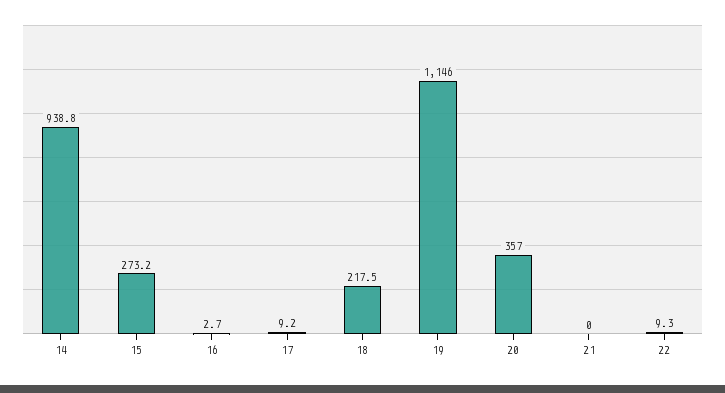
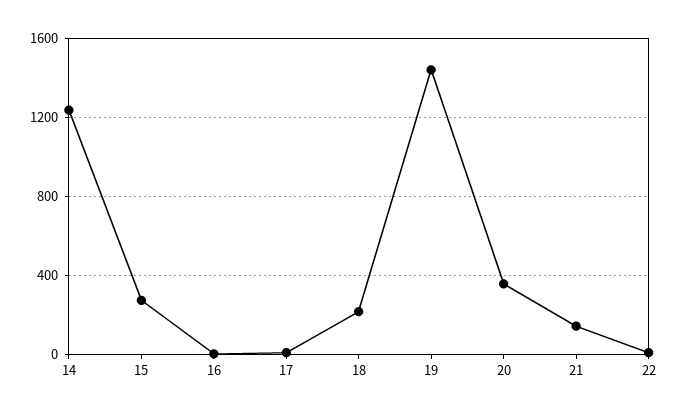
14: 938.8 -> 1250
19: 1146 -> 1450
21: 0 -> 150

